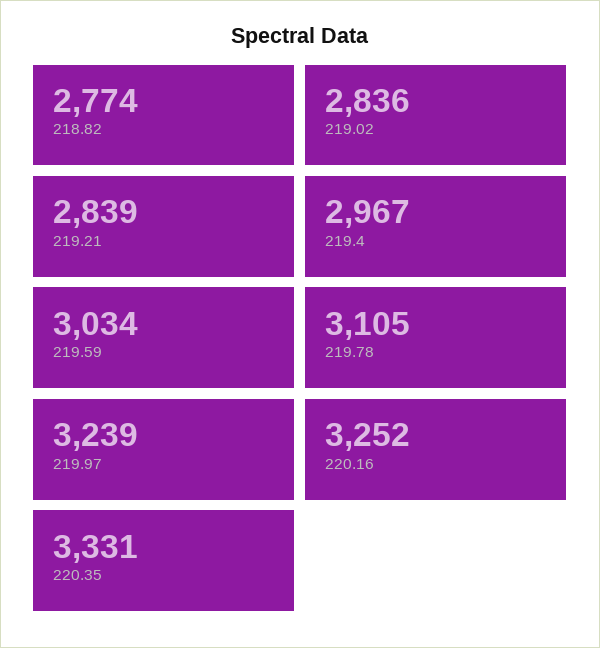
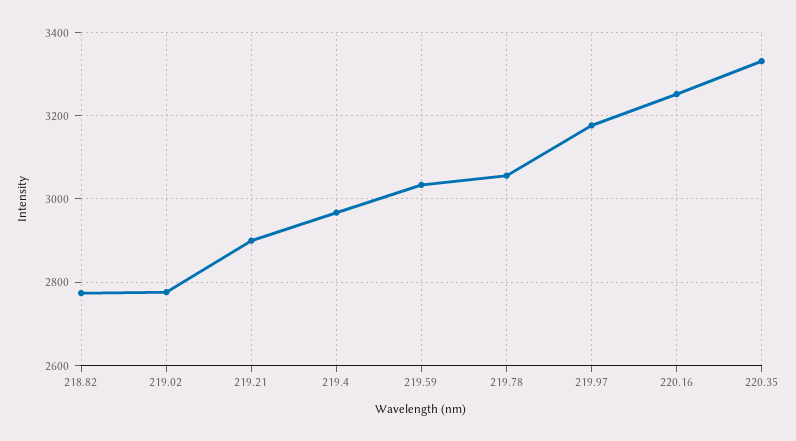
219.02: 2836 -> 2780
219.21: 2839 -> 2900
219.78: 3105 -> 3060
219.97: 3239 -> 3180

